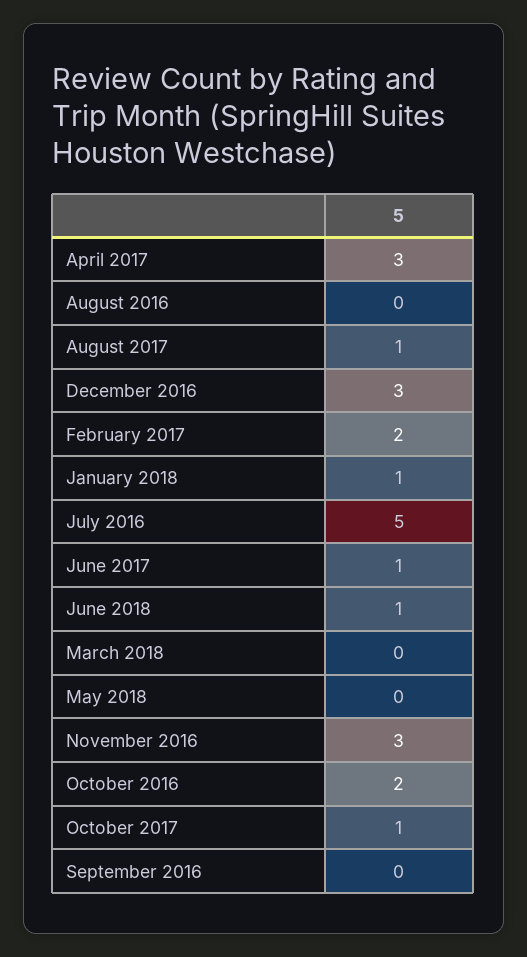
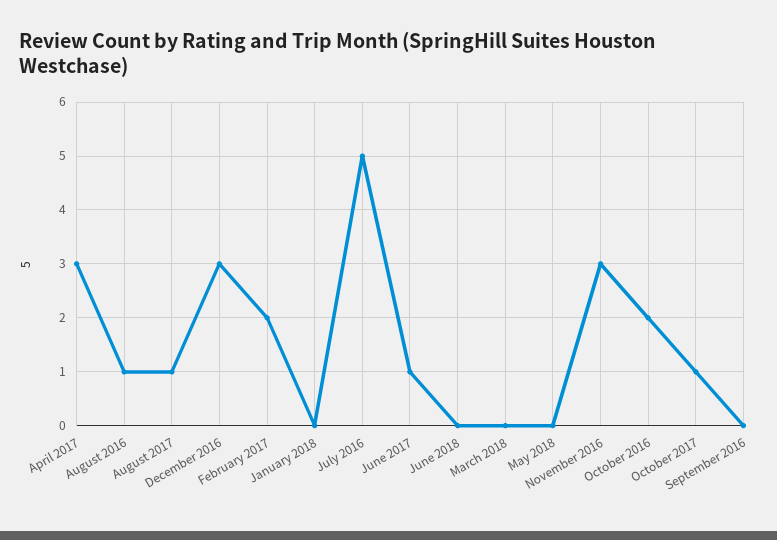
August 2016: 0 -> 1
January 2018: 1 -> 0
June 2018: 1 -> 0

